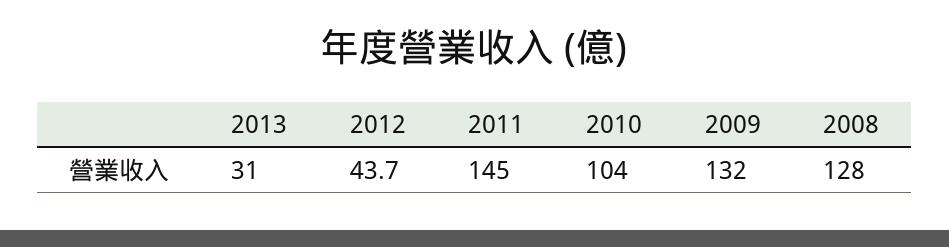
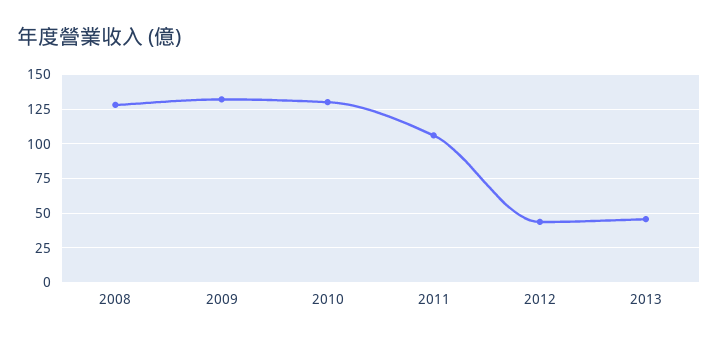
2013: 31 -> 45
2011: 145 -> 105
2010: 104 -> 130

